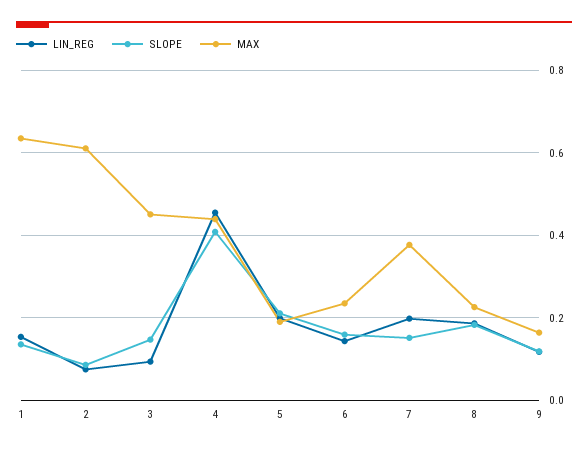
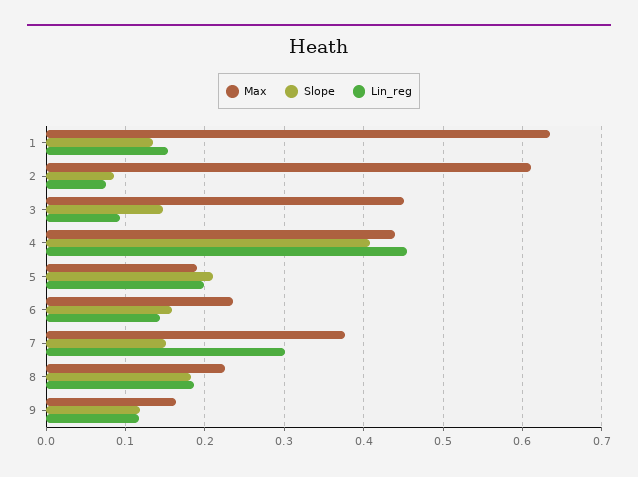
LIN_REG, 7: 0.2 -> 0.3

